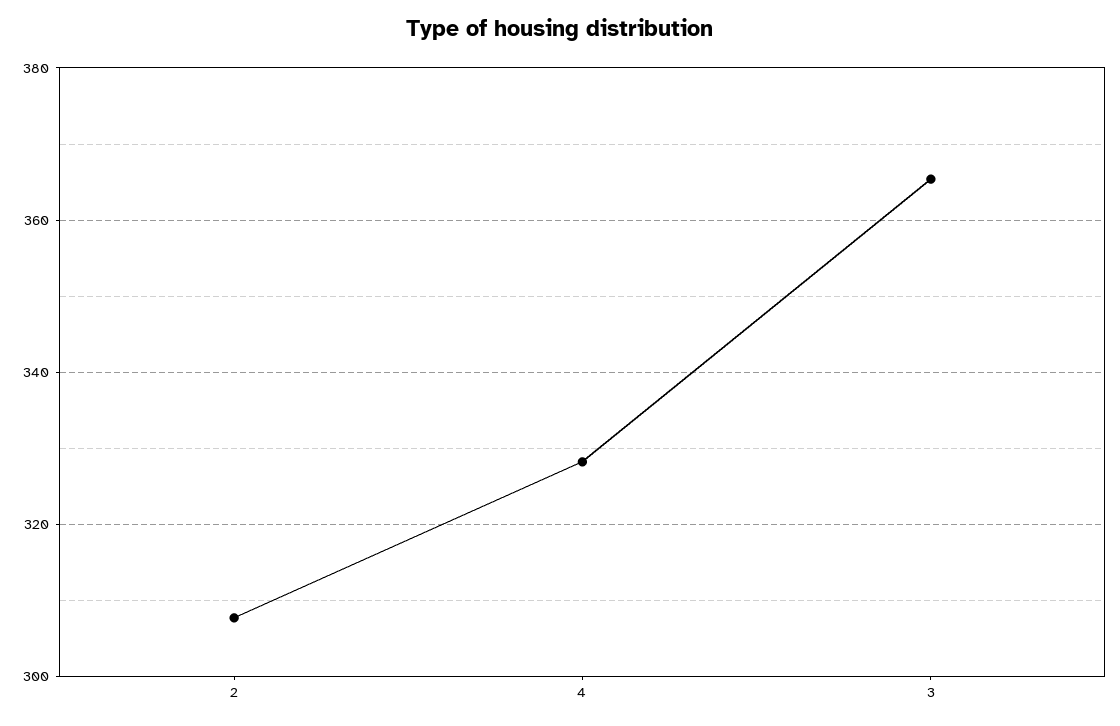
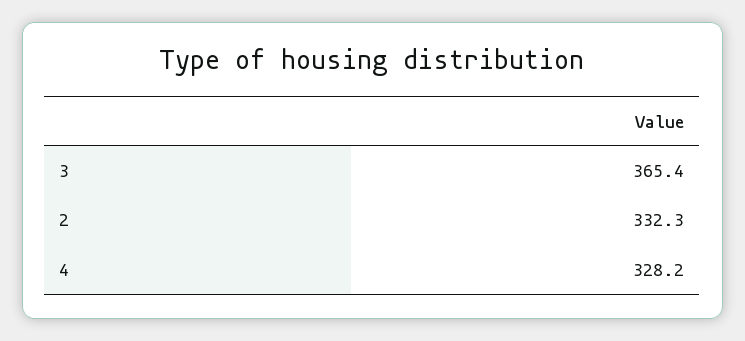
2: 308 -> 332.3

